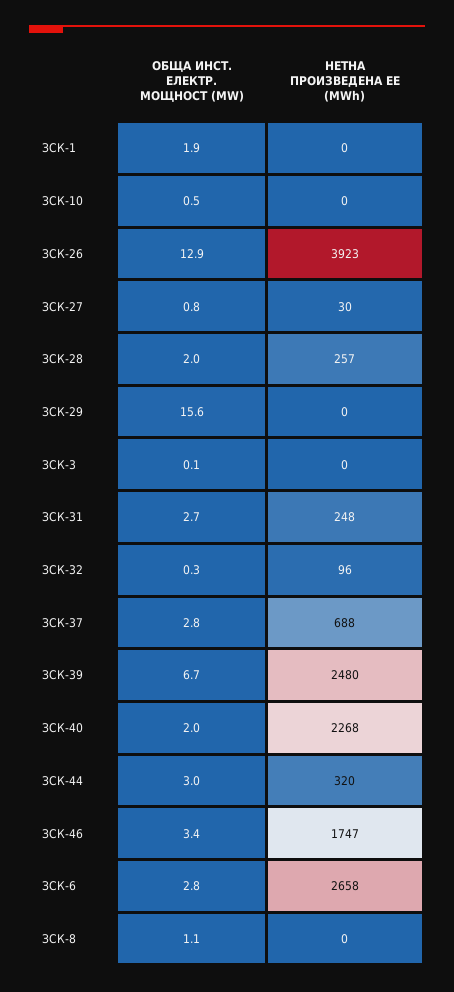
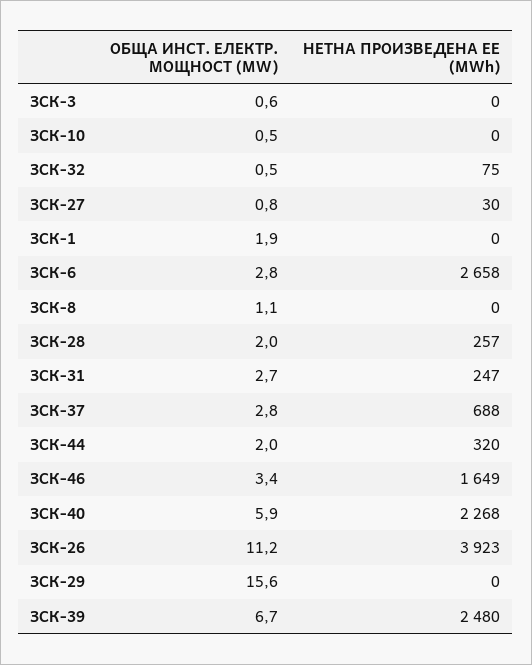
ОБЩА ИНСТ. ЕЛЕКТР. МОЩНОСТ (MW), ЗСК-26: 12.9 -> 11.2
ОБЩА ИНСТ. ЕЛЕКТР. МОЩНОСТ (MW), ЗСК-3: 0.1 -> 0.6
НЕТНА ПРОИЗВЕДЕНА ЕЕ (MWh), ЗСК-31: 248 -> 247
ОБЩА ИНСТ. ЕЛЕКТР. МОЩНОСТ (MW), ЗСК-32: 0.3 -> 0.5
НЕТНА ПРОИЗВЕДЕНА ЕЕ (MWh), ЗСК-32: 96 -> 75
ОБЩА ИНСТ. ЕЛЕКТР. МОЩНОСТ (MW), ЗСК-40: 2 -> 5.9
ОБЩА ИНСТ. ЕЛЕКТР. МОЩНОСТ (MW), ЗСК-44: 3 -> 2
НЕТНА ПРОИЗВЕДЕНА ЕЕ (MWh), ЗСК-46: 1747 -> 1649

